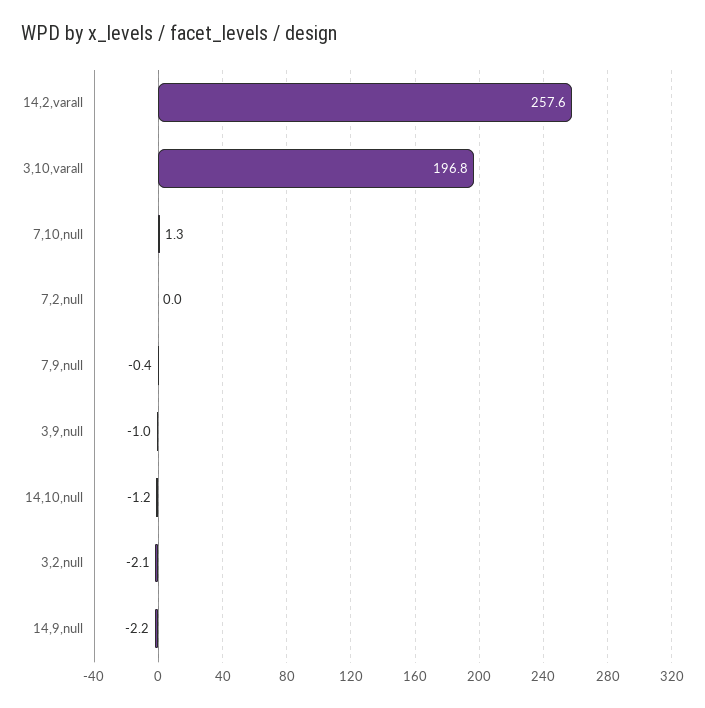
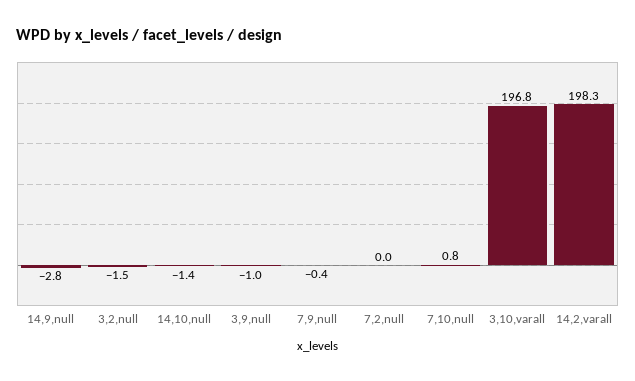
14,2,varall: 257.6 -> 198.3
7,10,null: 1.3 -> 0.8
14,10,null: -1.2 -> -1.4
3,2,null: -2.1 -> -1.5
14,9,null: -2.2 -> -2.8

